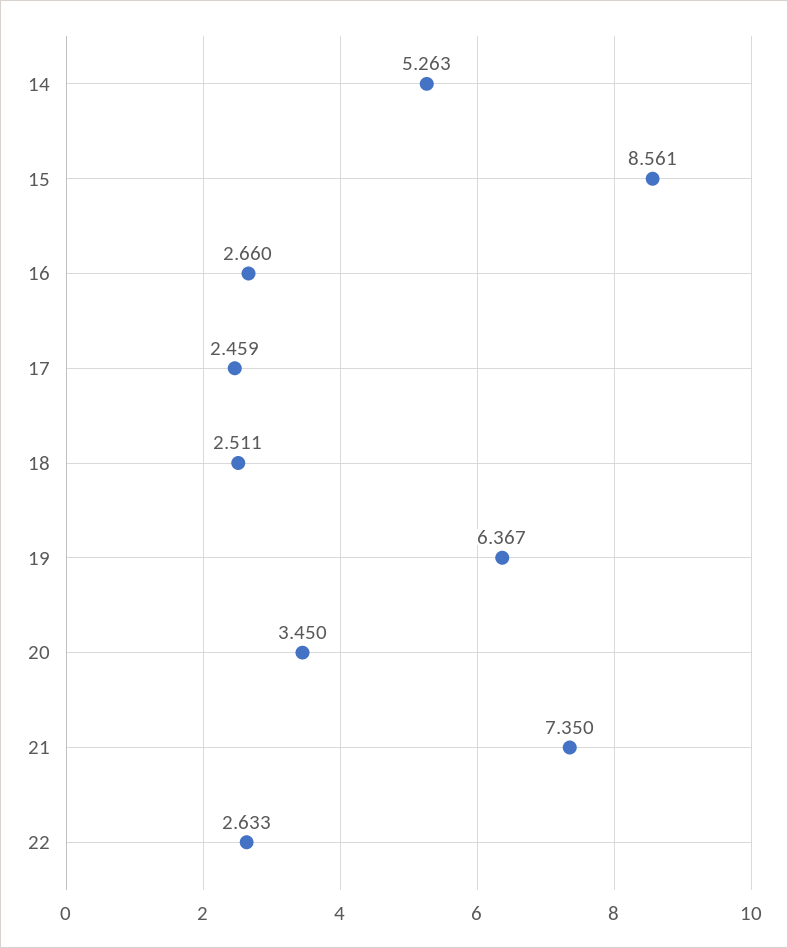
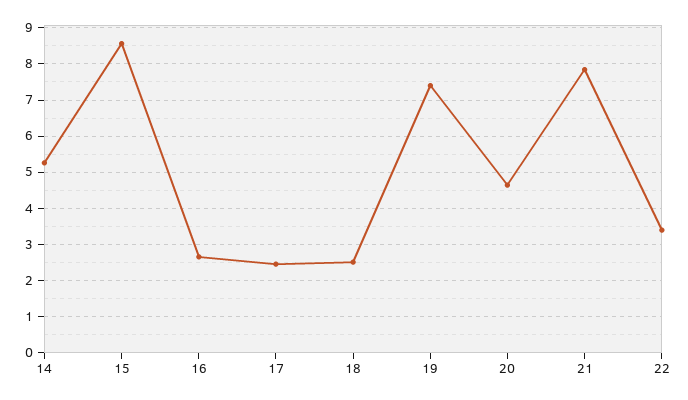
19: 6.367 -> 7.4
20: 3.45 -> 4.6
21: 7.35 -> 7.8
22: 2.633 -> 3.4

